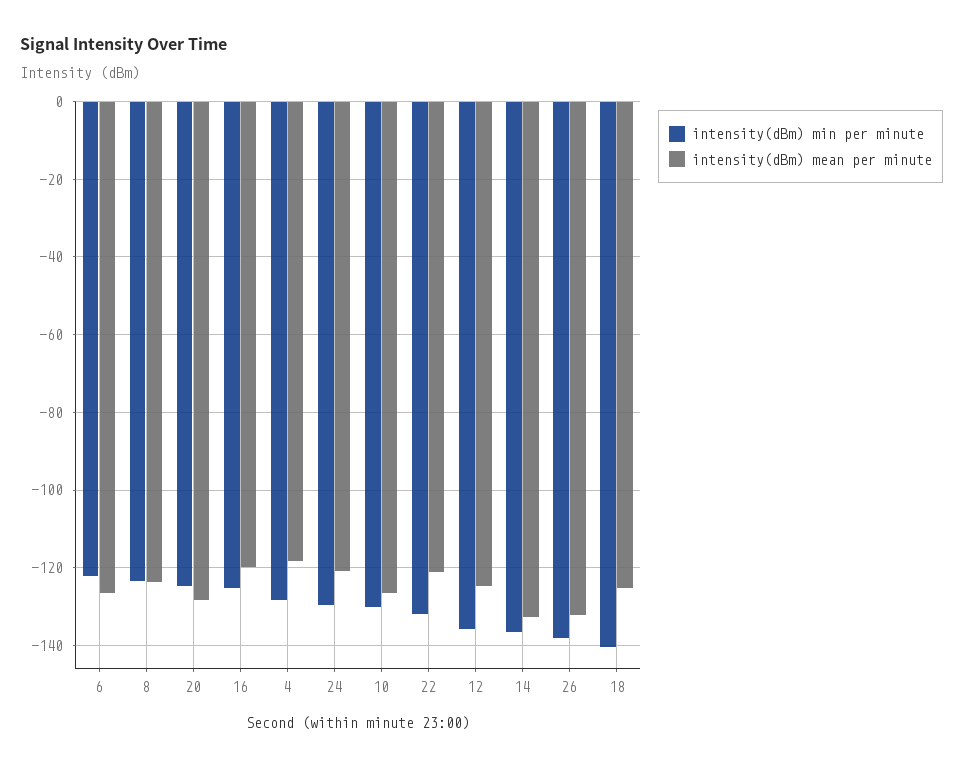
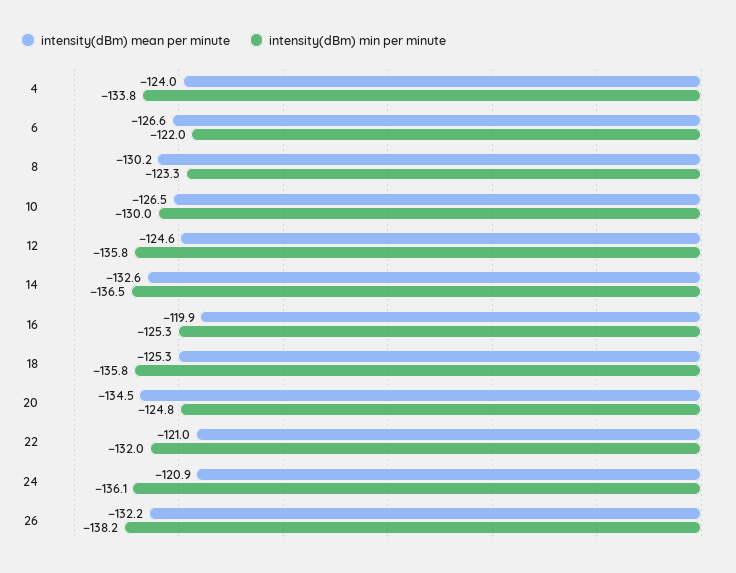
intensity(dBm) mean per minute, 8: -124 -> -130.2
intensity(dBm) mean per minute, 20: -128 -> -134.5
intensity(dBm) min per minute, 4: -128 -> -133.8
intensity(dBm) mean per minute, 4: -118 -> -124
intensity(dBm) min per minute, 24: -130 -> -136.1
intensity(dBm) min per minute, 18: -140 -> -135.8

